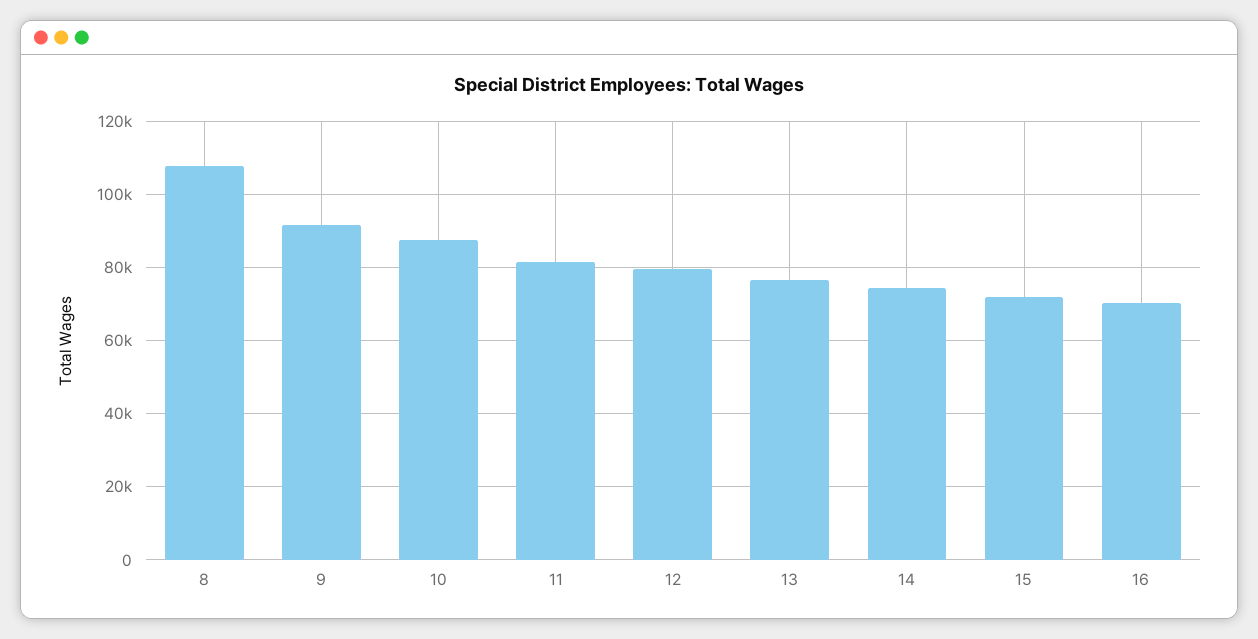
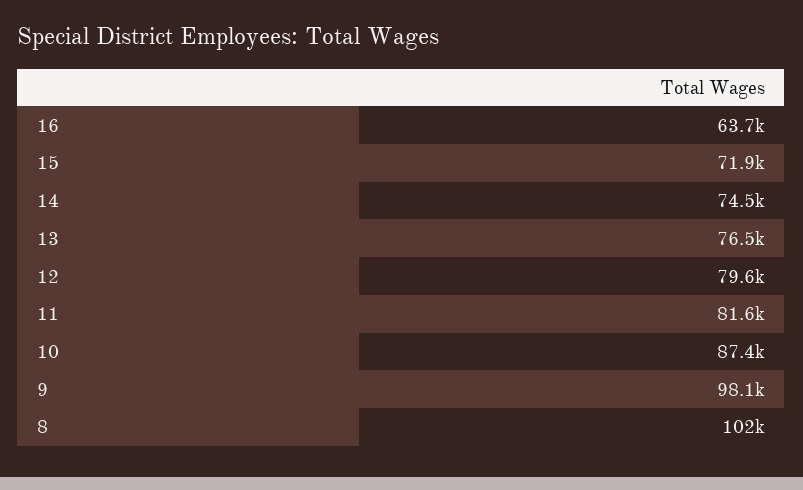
8: 108000 -> 102000
9: 92000 -> 98100
16: 70000 -> 63700

